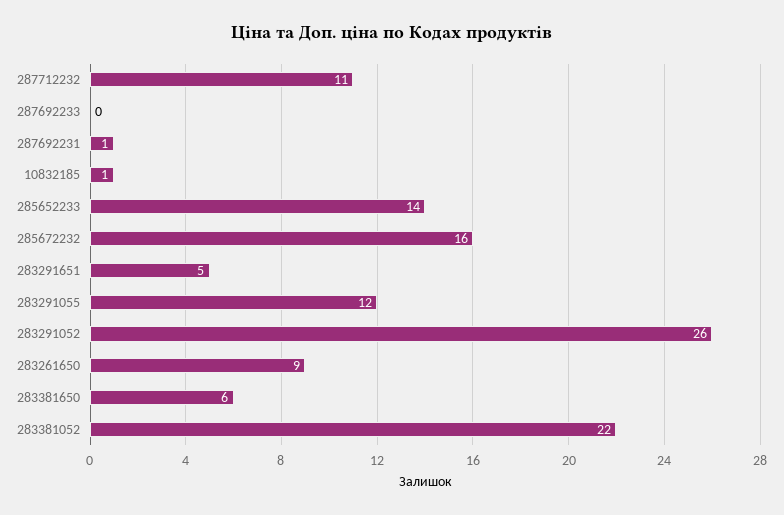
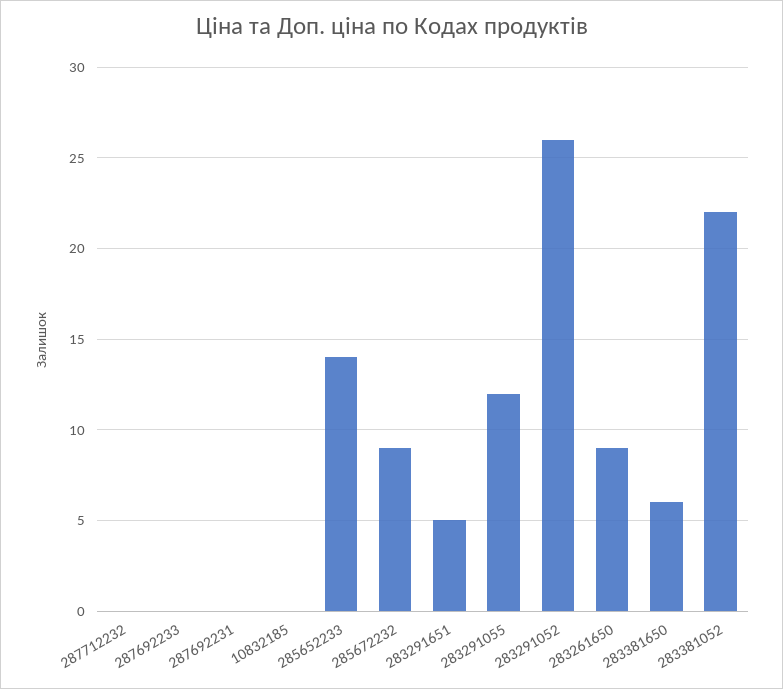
287712232: 11 -> 0
287692231: 1 -> 0
10832185: 1 -> 0
285672232: 16 -> 9

